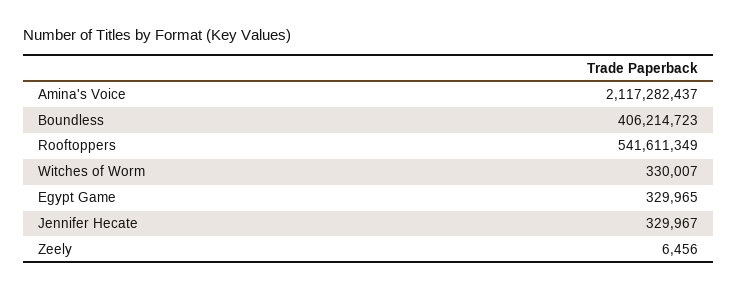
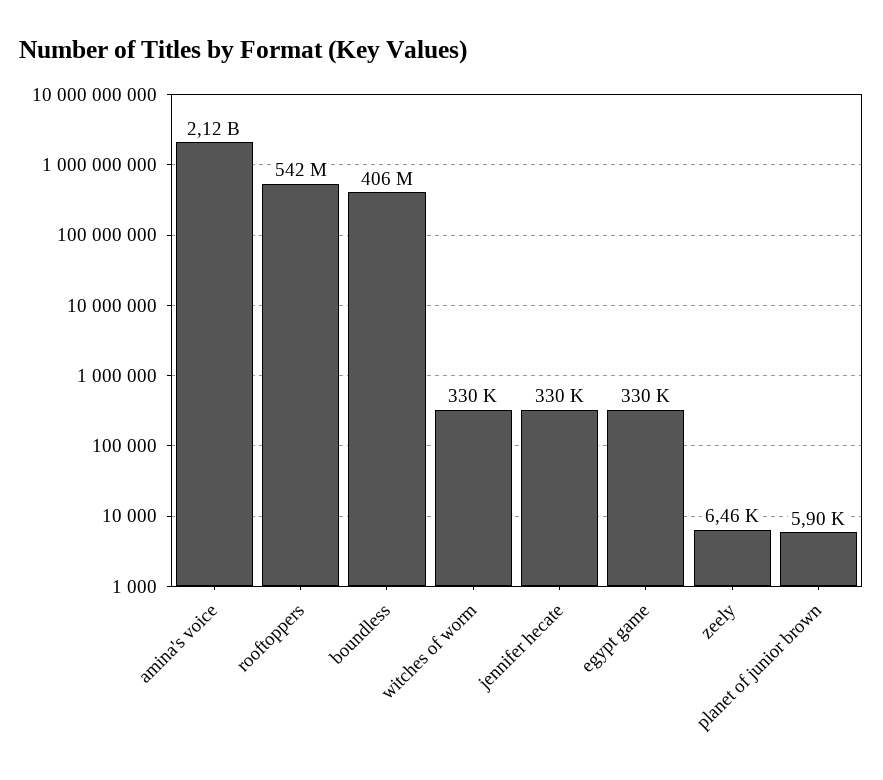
planet of junior brown: none -> 5900

